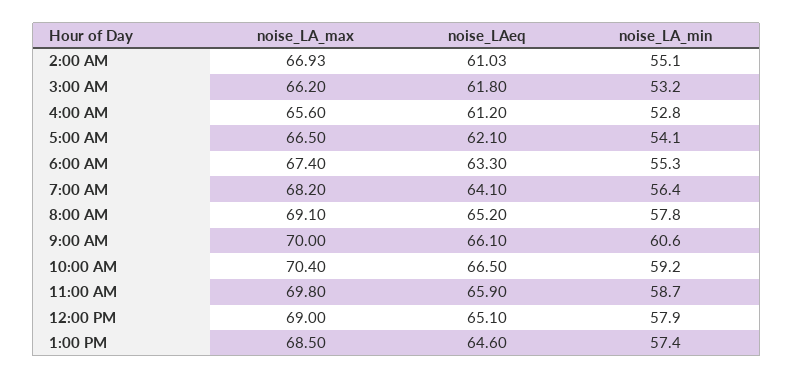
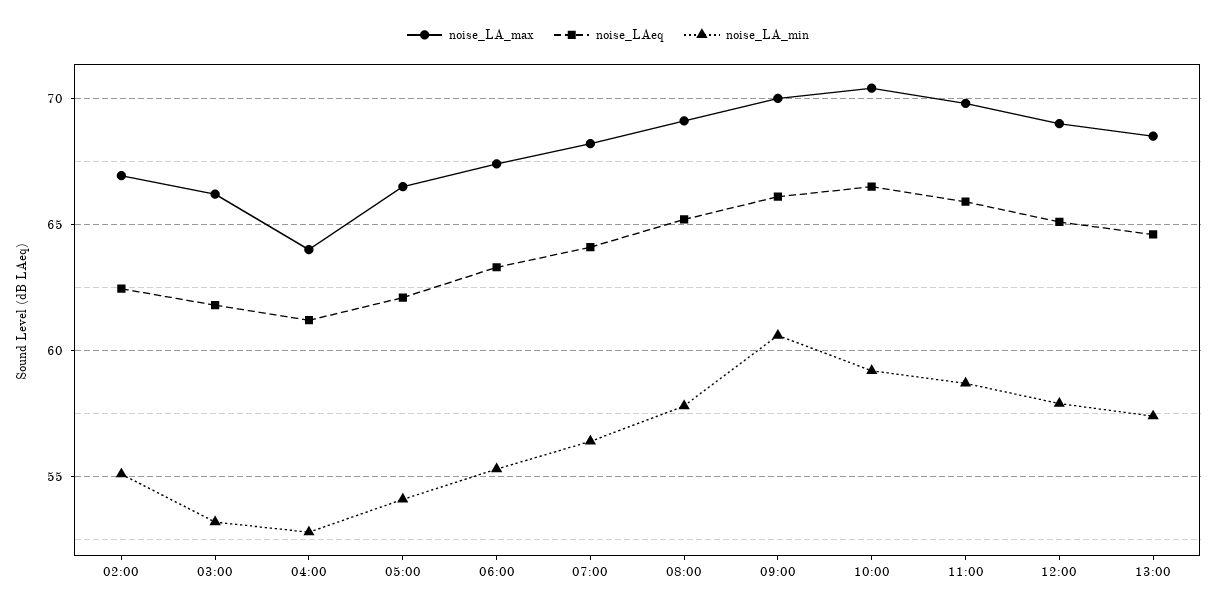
noise_LAeq, 2:00 AM: 61.03 -> 62.5
noise_LA_max, 4:00 AM: 65.6 -> 64

